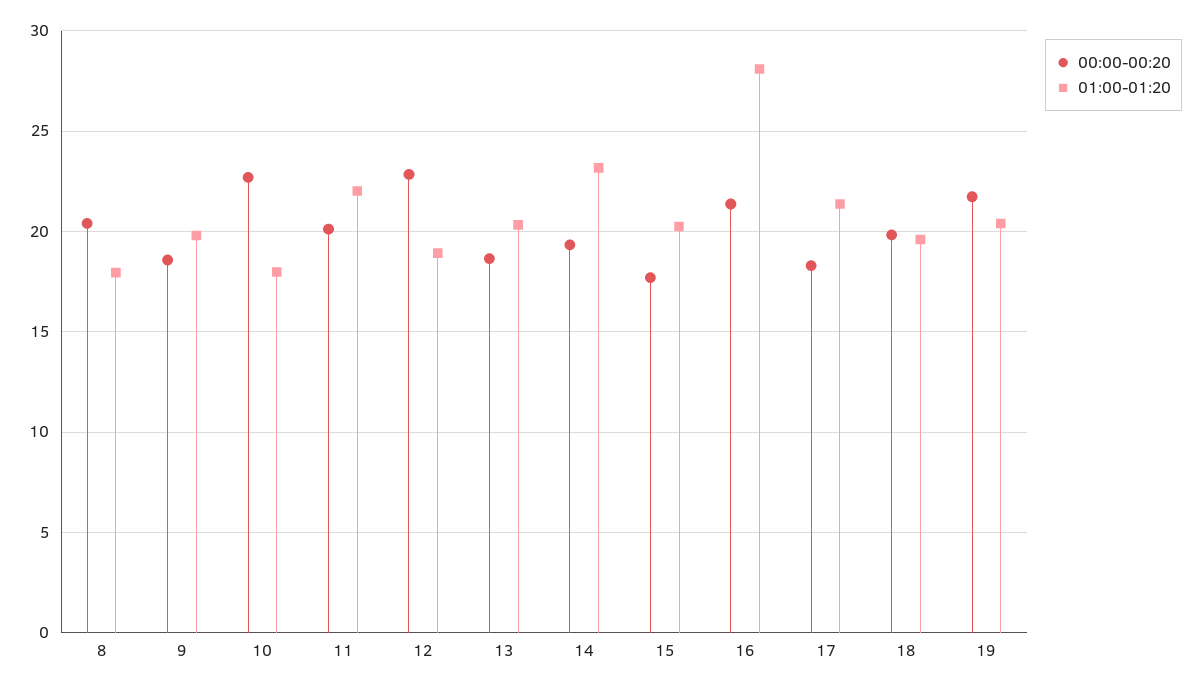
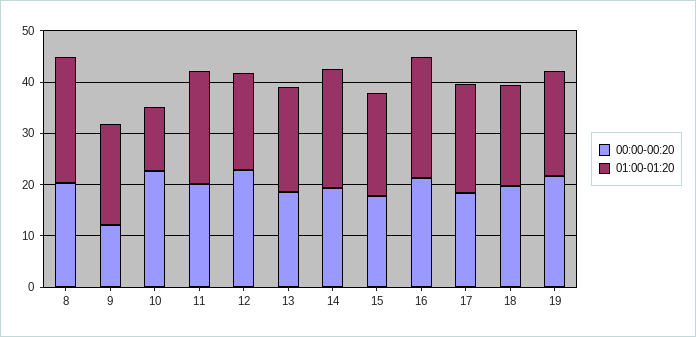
01:00-01:20, 8: 18 -> 24
00:00-00:20, 9: 18.5 -> 12
01:00-01:20, 10: 18 -> 12
01:00-01:20, 16: 28 -> 24

